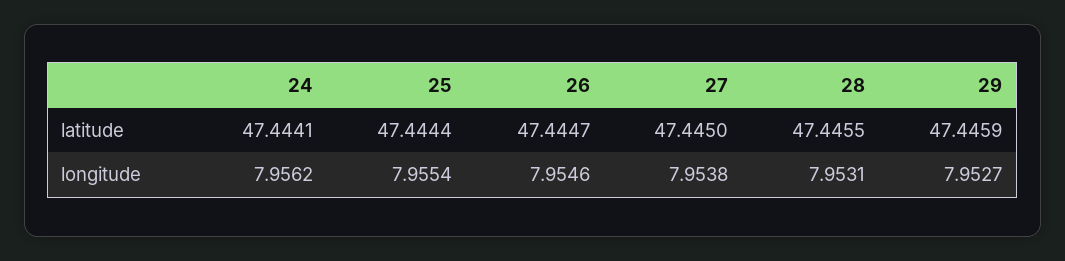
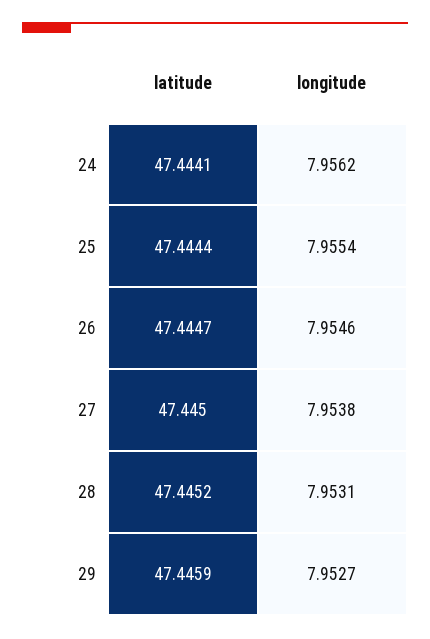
28, latitude: 47.4455 -> 47.4452

